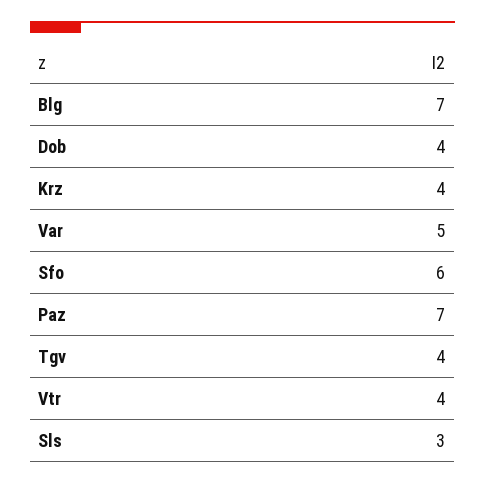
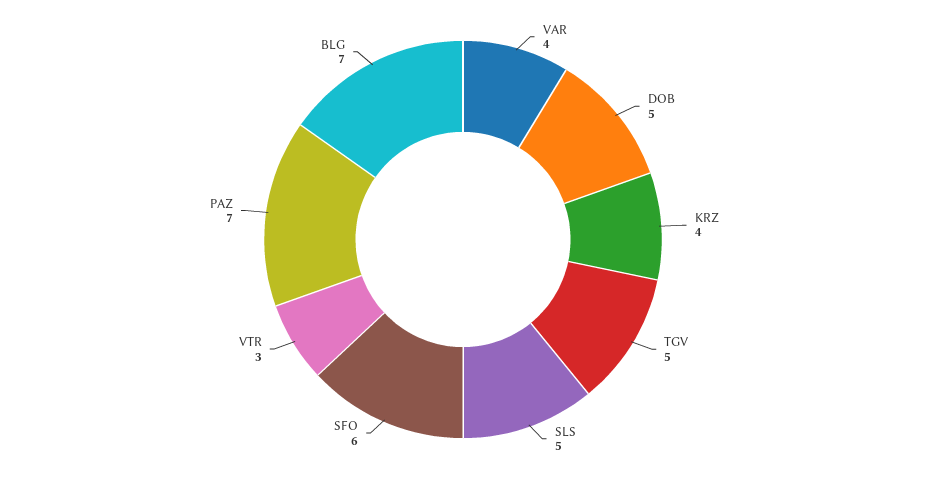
Dob: 4 -> 5
Var: 5 -> 4
Tgv: 4 -> 5
Vtr: 4 -> 3
Sls: 3 -> 5

